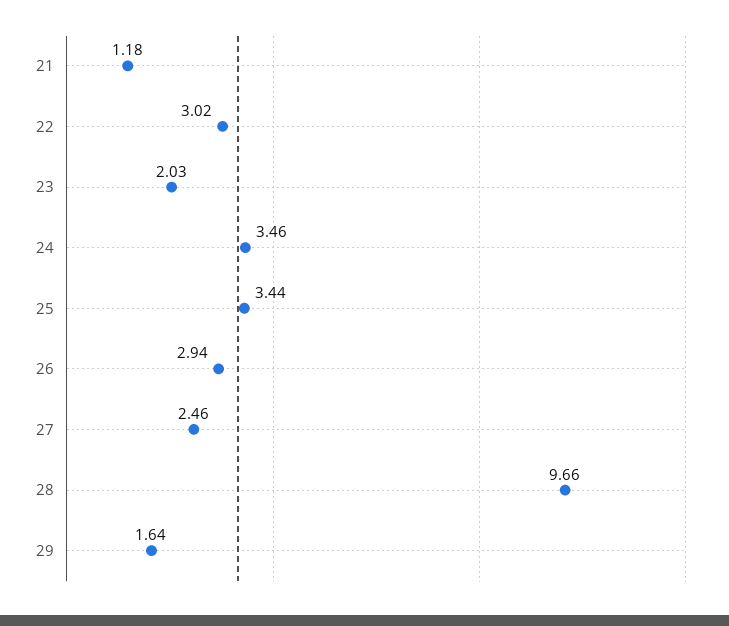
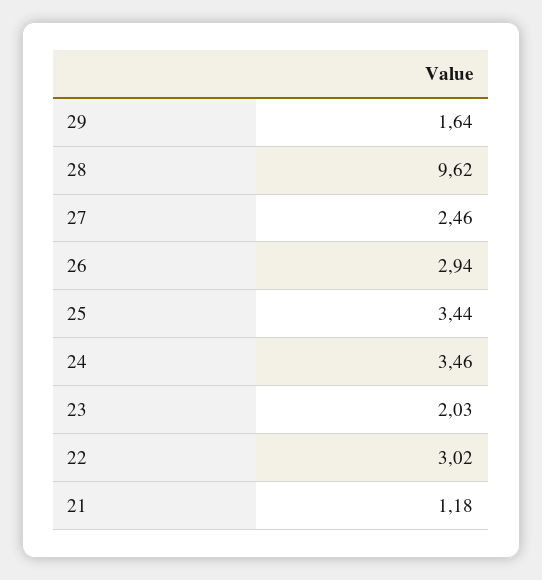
28: 9.66 -> 9.62

